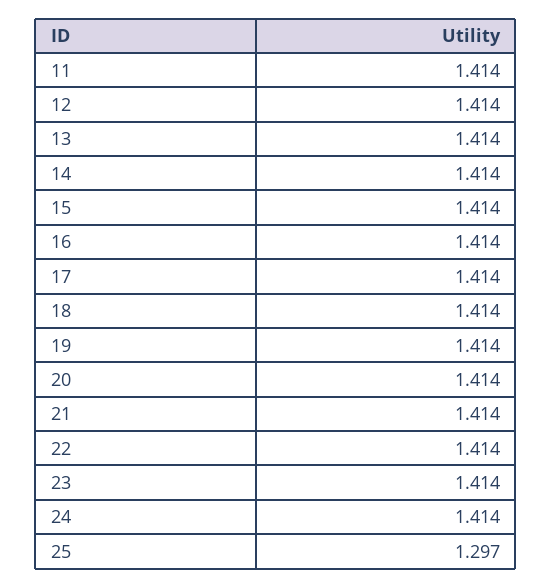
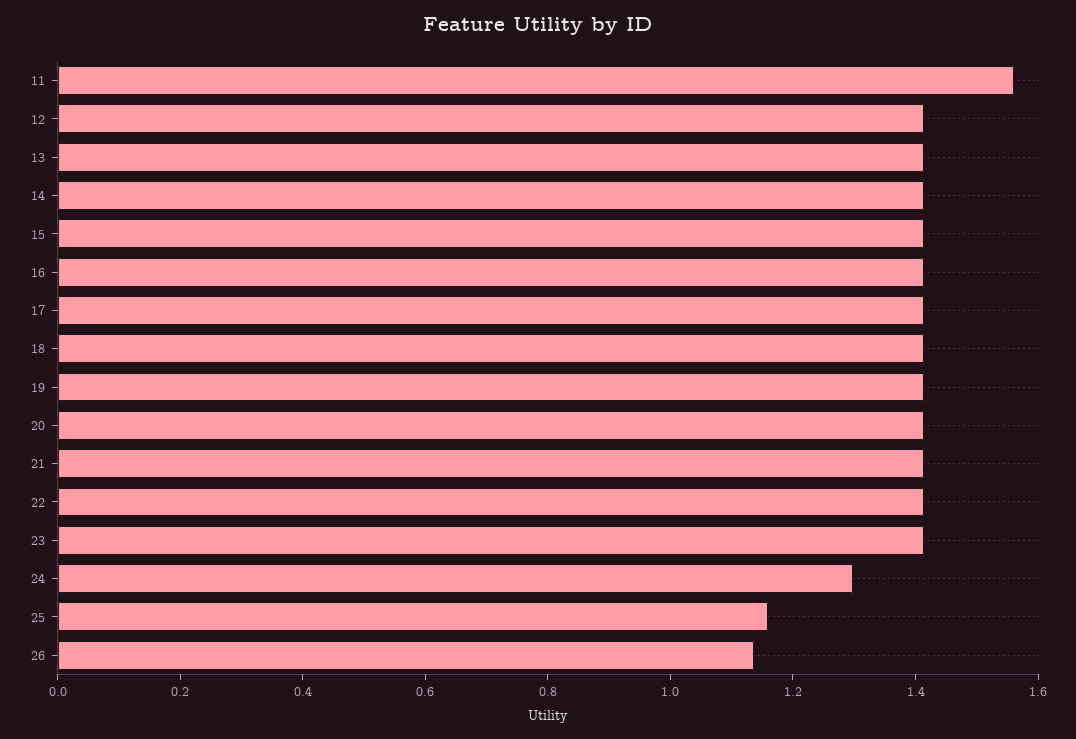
11: 1.414 -> 1.55
24: 1.414 -> 1.3
25: 1.297 -> 1.15
26: none -> 1.15

